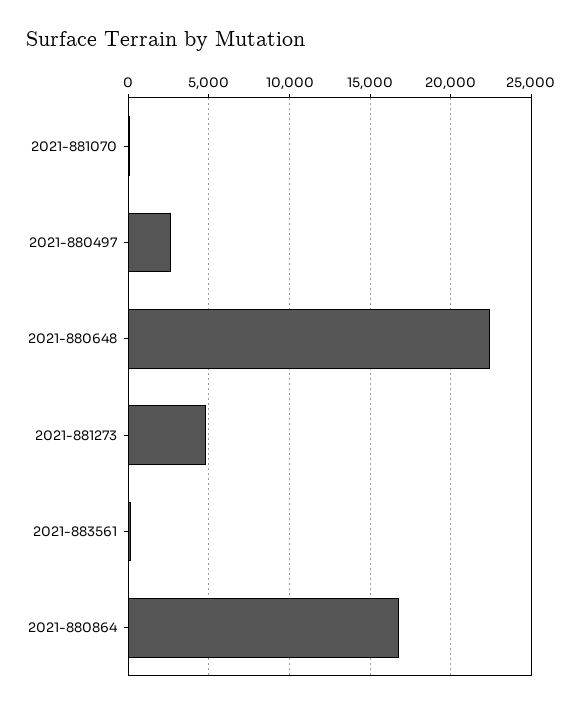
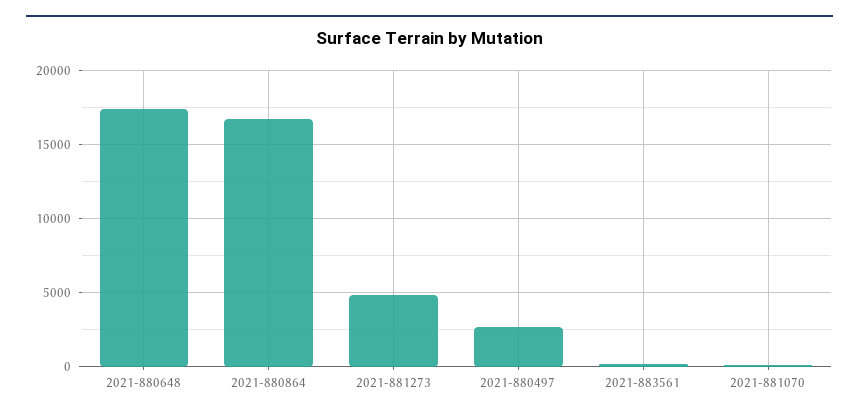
2021-880648: 22500 -> 17500

